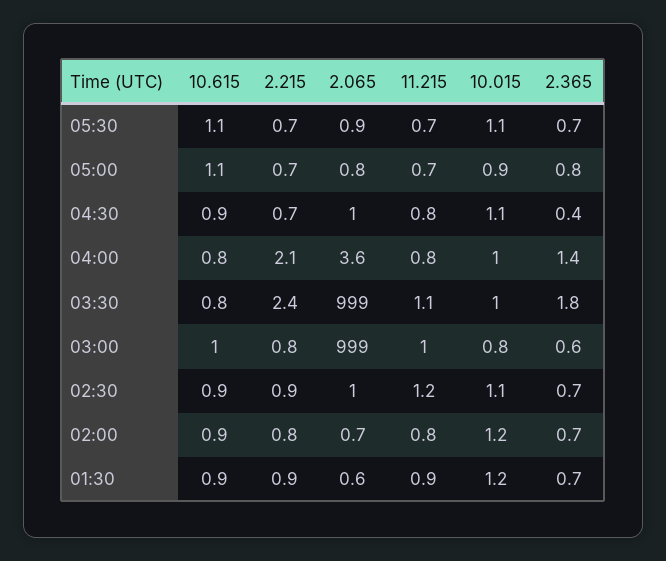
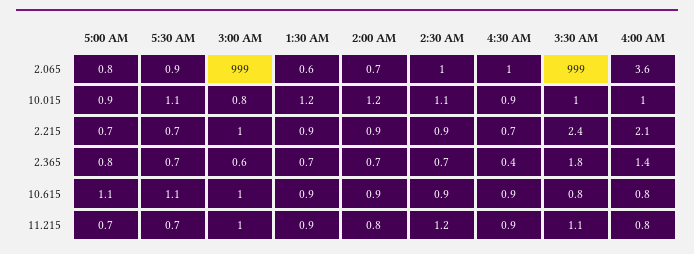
11.215, 04:30: 0.8 -> 0.9
10.015, 04:30: 1.1 -> 0.9
2.215, 03:00: 0.8 -> 1
2.215, 02:00: 0.8 -> 0.9

